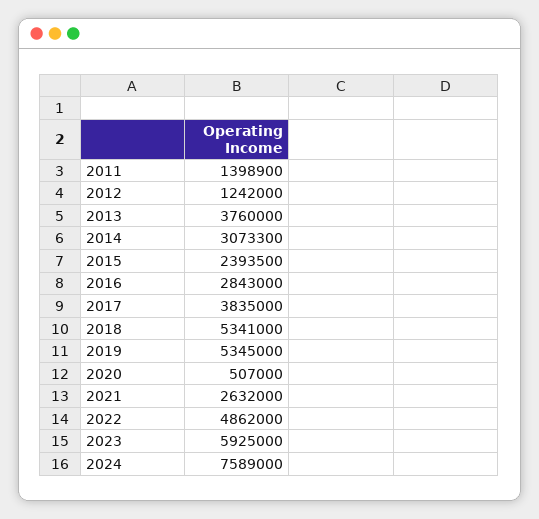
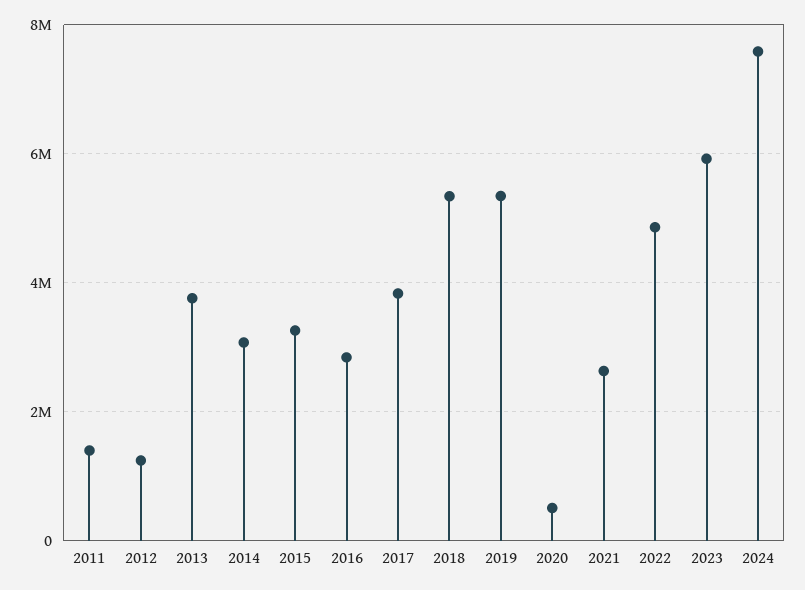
2015: 2393500 -> 3200000

